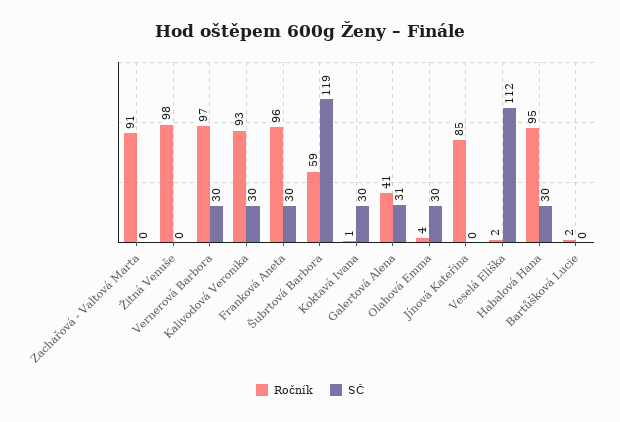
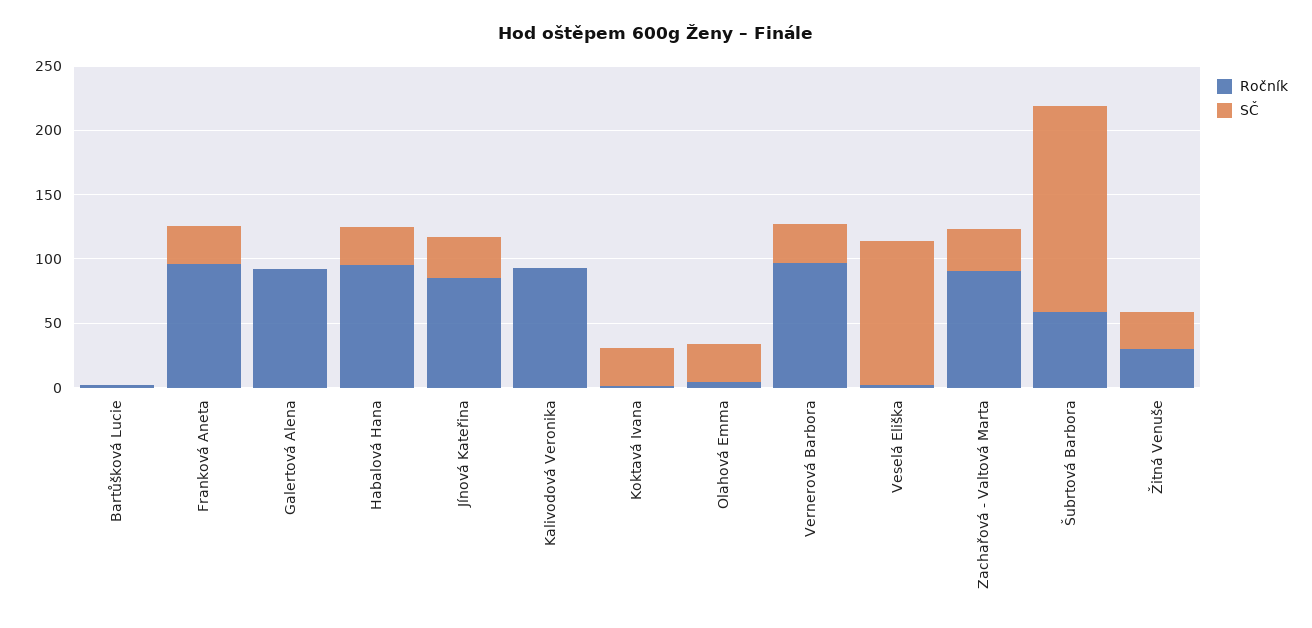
SČ, Zachařová - Valtová Marta: 0 -> 30
Ročník, Žitná Venuše: 98 -> 30
SČ, Žitná Venuše: 0 -> 30
SČ, Kalivodová Veronika: 30 -> 0
SČ, Šubrtová Barbora: 119 -> 160
Ročník, Galertová Alena: 41 -> 90
SČ, Galertová Alena: 31 -> 0
SČ, Jínová Kateřina: 0 -> 30

